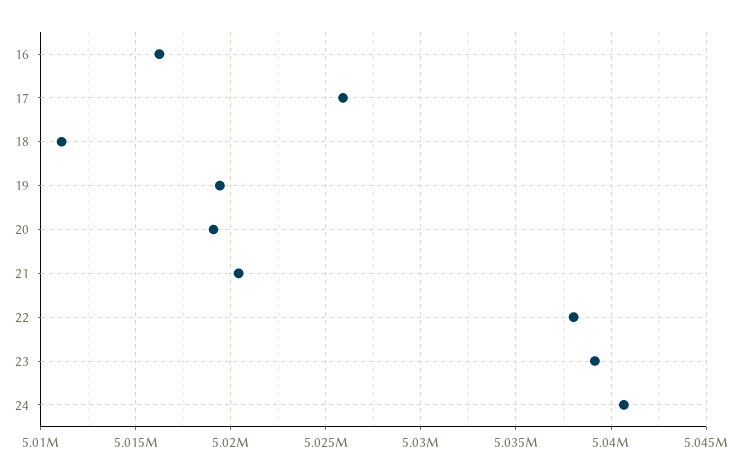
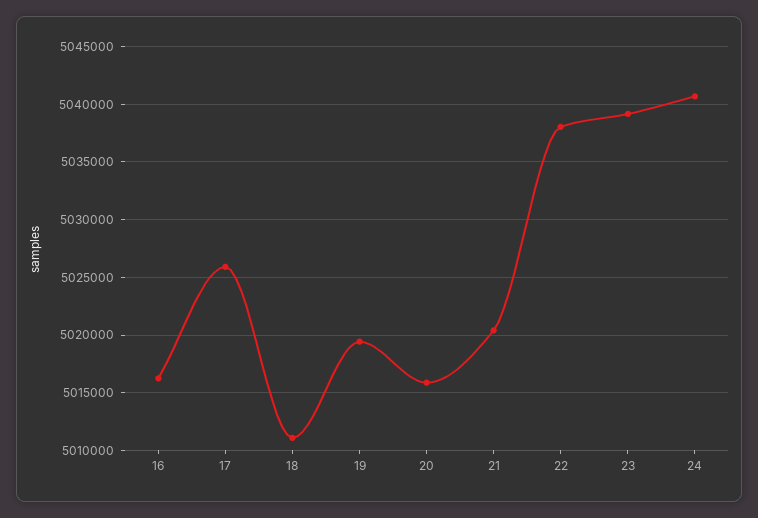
20: 5019000 -> 5016000

